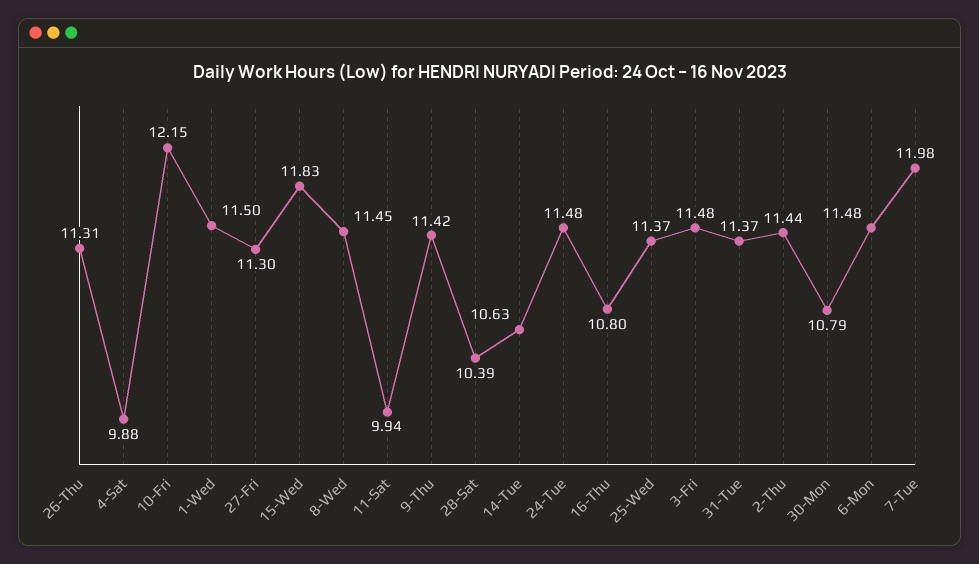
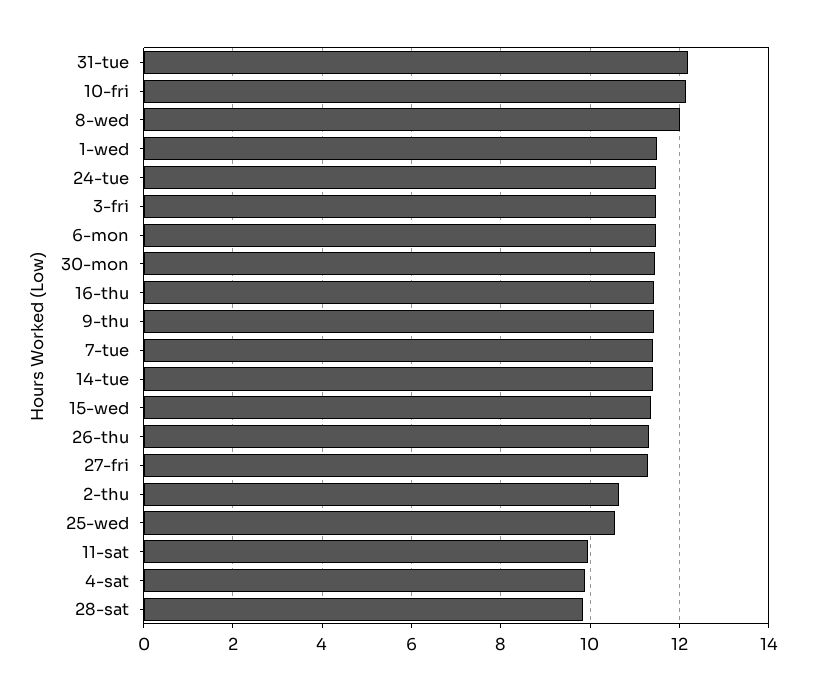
15-Wed: 11.83 -> 11.4
8-Wed: 11.45 -> 12
28-Sat: 10.39 -> 9.8
14-Tue: 10.63 -> 11.4
16-Thu: 10.8 -> 11.4
25-Wed: 11.37 -> 10.6
31-Tue: 11.37 -> 12.2
2-Thu: 11.44 -> 10.6
30-Mon: 10.79 -> 11.4
7-Tue: 11.98 -> 11.4

